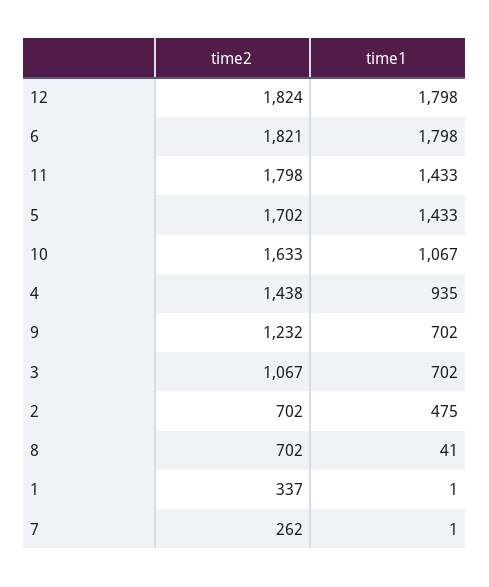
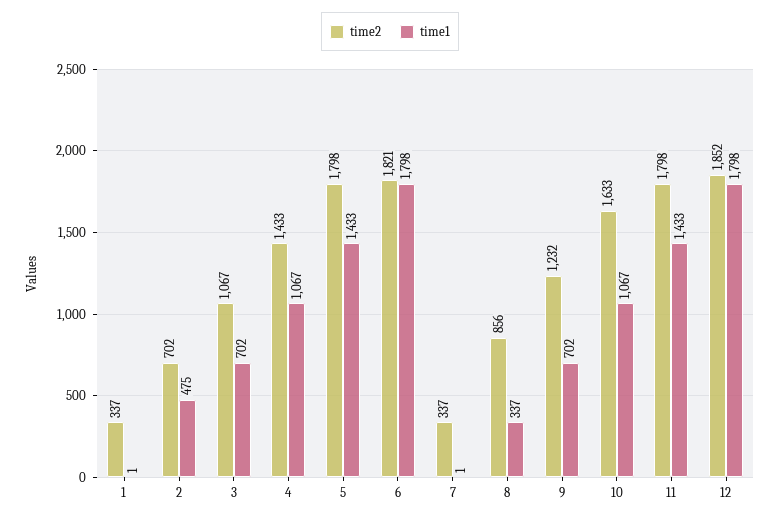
time2, 12: 1824 -> 1852
time2, 5: 1702 -> 1798
time2, 4: 1438 -> 1433
time1, 4: 935 -> 1067
time2, 8: 702 -> 856
time1, 8: 41 -> 337
time2, 7: 262 -> 337

